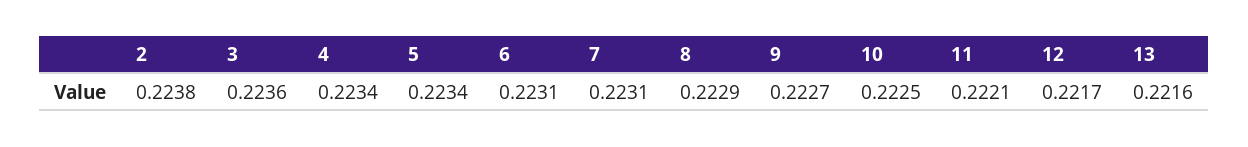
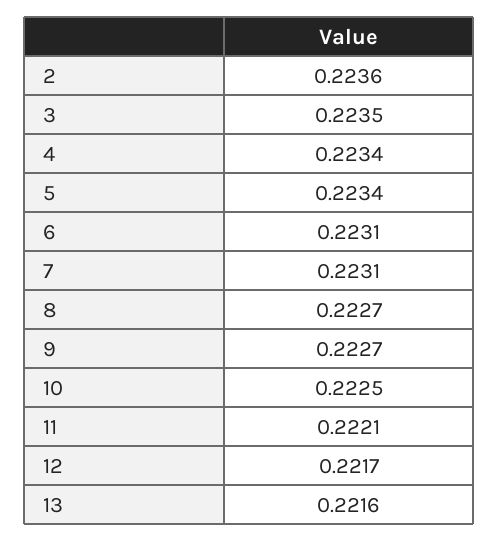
2: 0.2238 -> 0.2236
3: 0.2236 -> 0.2235
8: 0.2229 -> 0.2227

